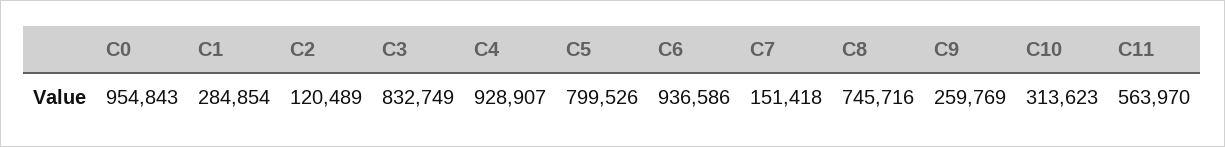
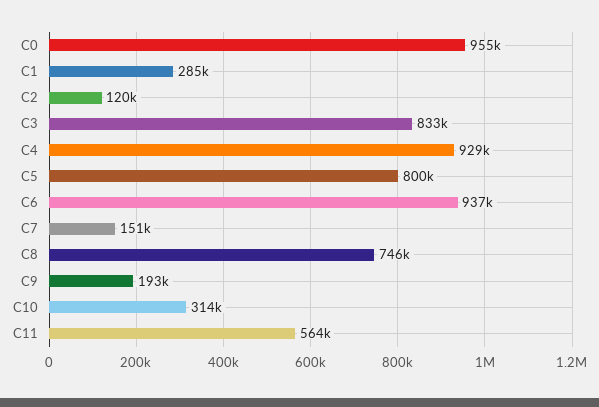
C9: 259769 -> 193000

